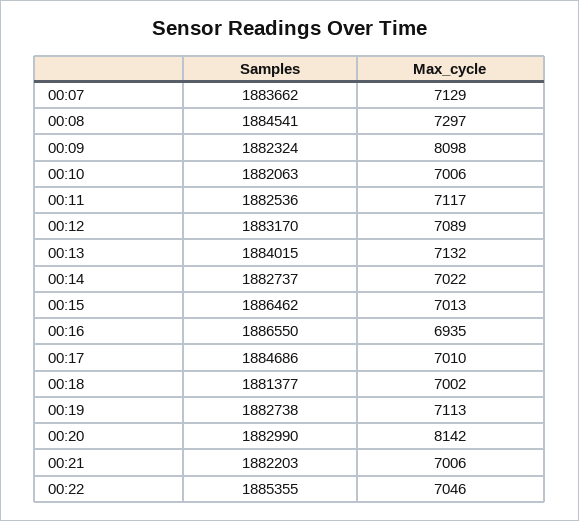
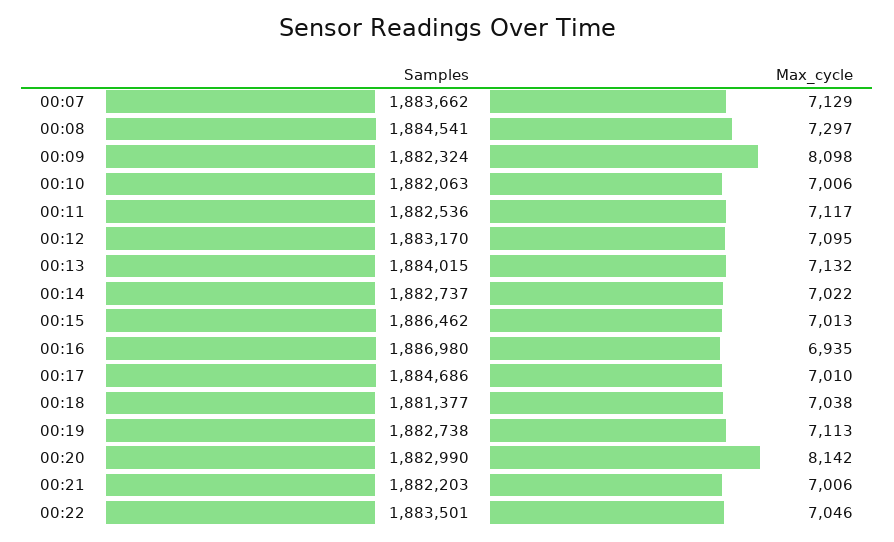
Max_cycle, 00:12: 7089 -> 7095
Samples, 00:16: 1886550 -> 1886980
Max_cycle, 00:18: 7002 -> 7038
Samples, 00:22: 1885355 -> 1883501

